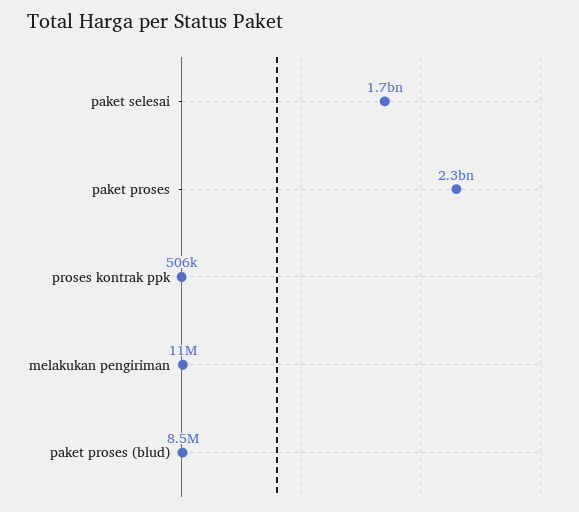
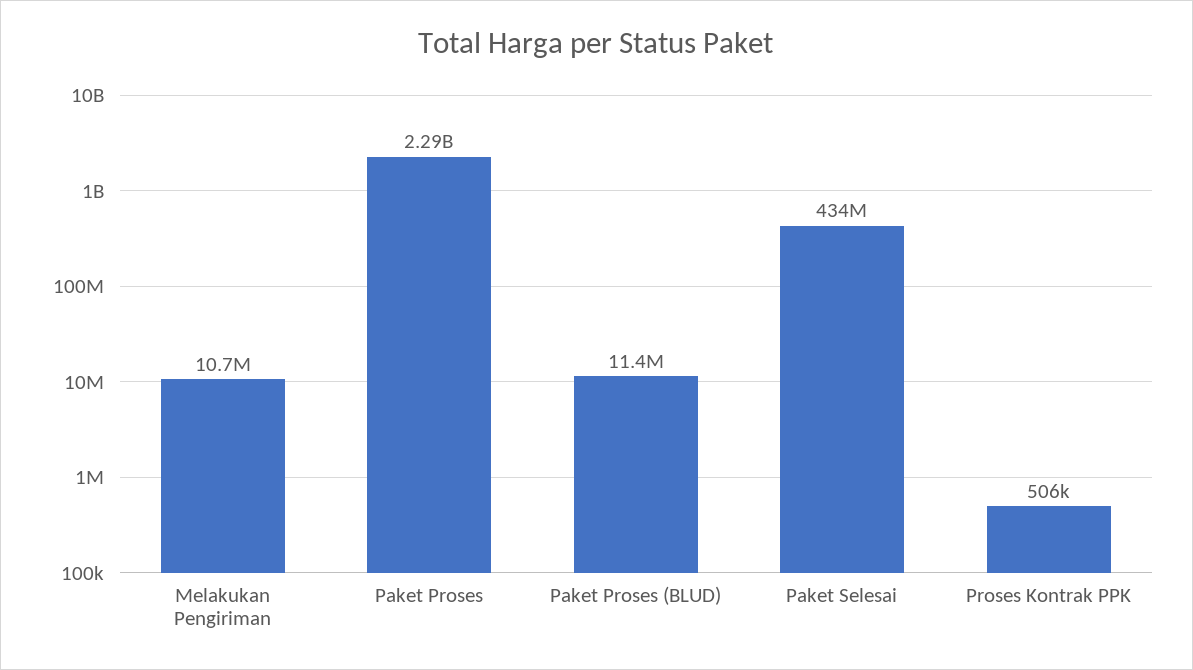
paket selesai: 1700000000 -> 434000000
paket proses (blud): 8500000 -> 11400000

